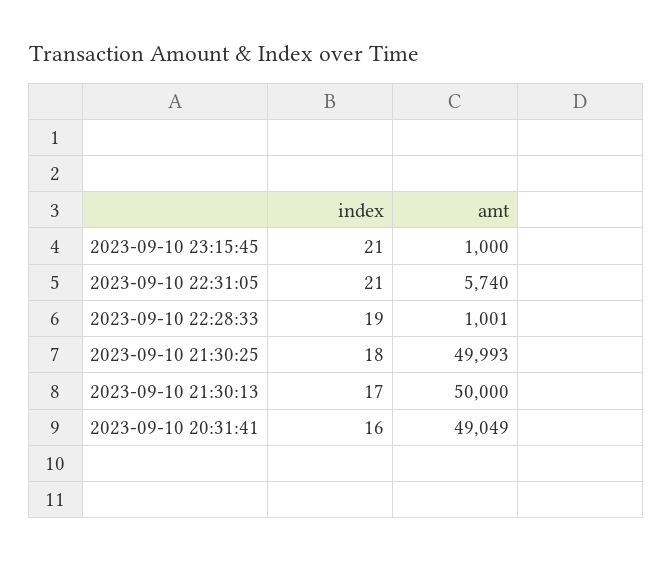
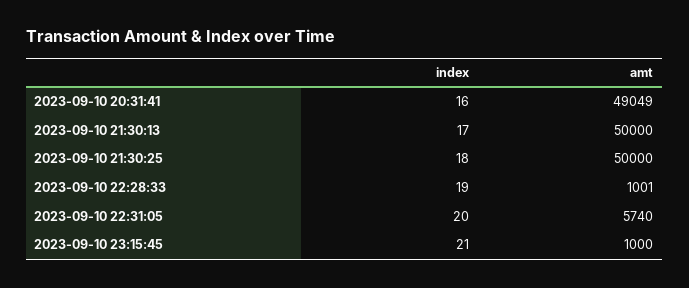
index, 2023-09-10 22:31:05: 21 -> 20
amt, 2023-09-10 21:30:25: 49993 -> 50000

